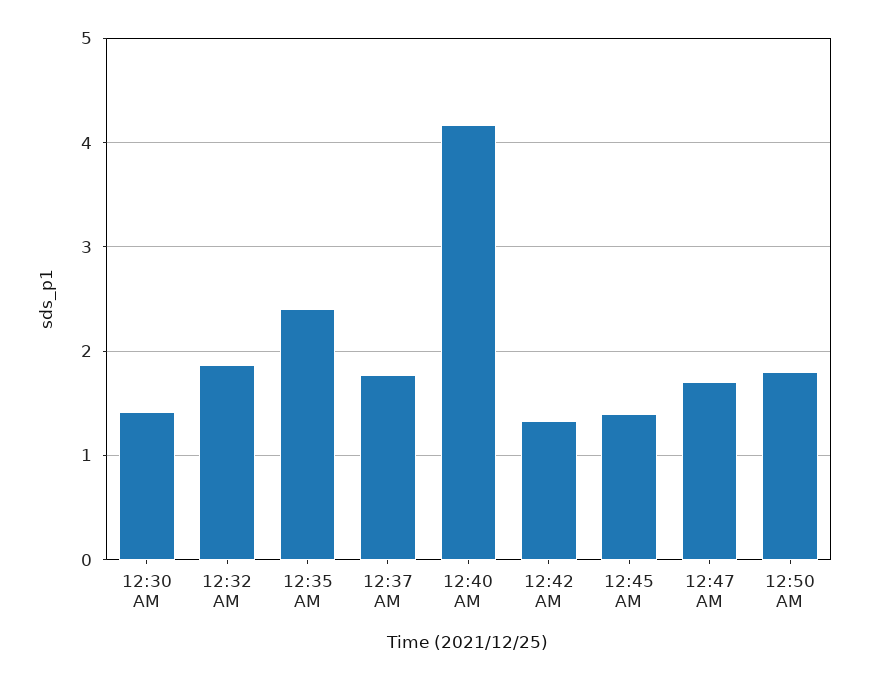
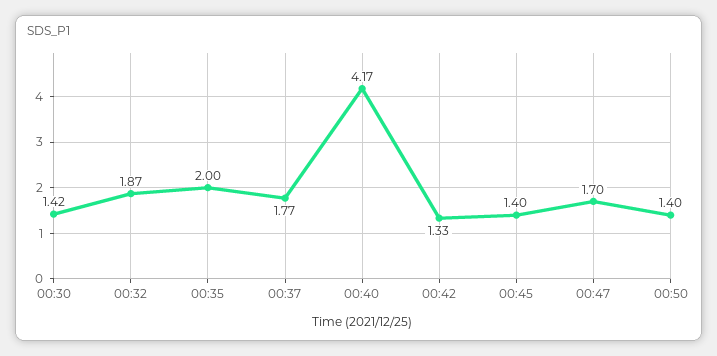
12:35 AM: 2.4 -> 2
12:50 AM: 1.8 -> 1.4

